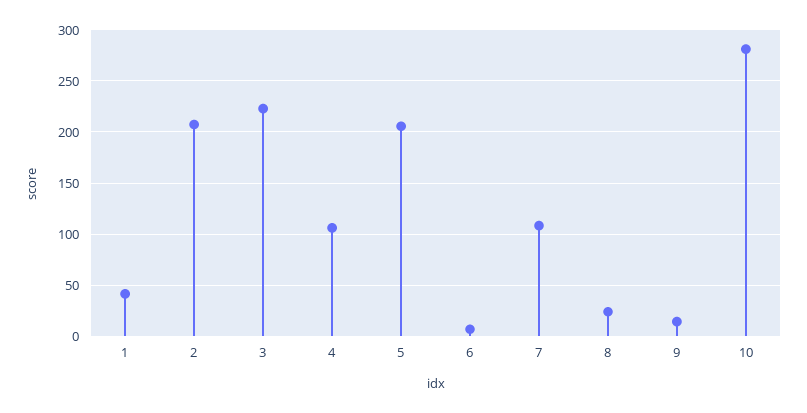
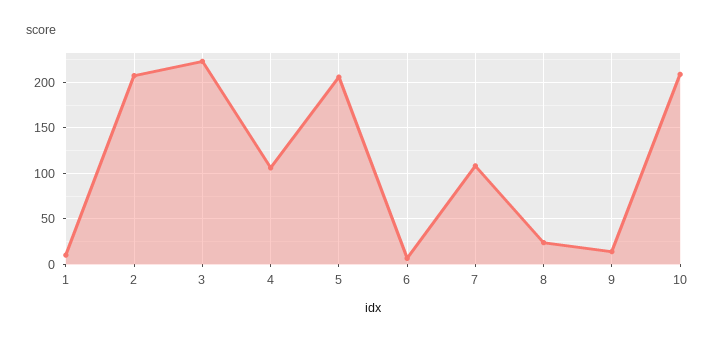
1: 40 -> 10
10: 280 -> 210

